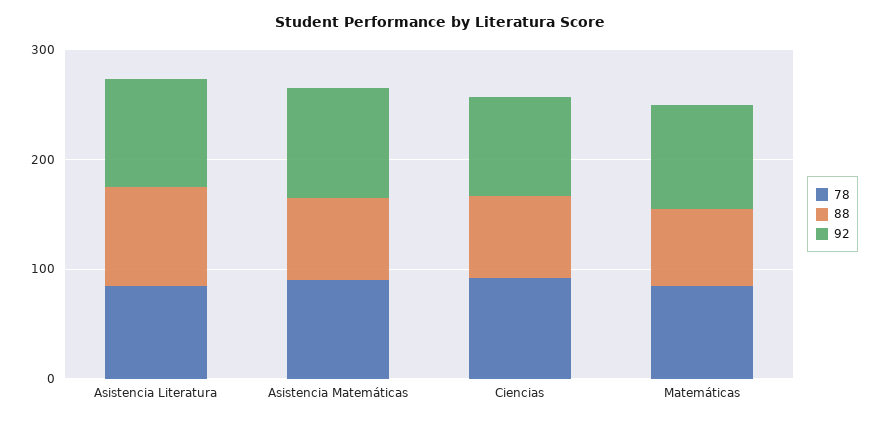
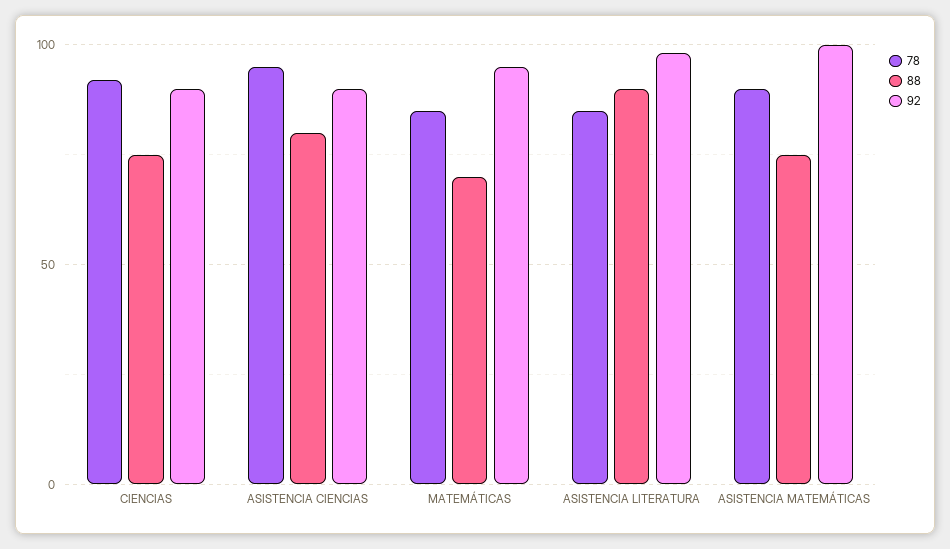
78, ASISTENCIA CIENCIAS: none -> 95
88, ASISTENCIA CIENCIAS: none -> 80
92, ASISTENCIA CIENCIAS: none -> 90

